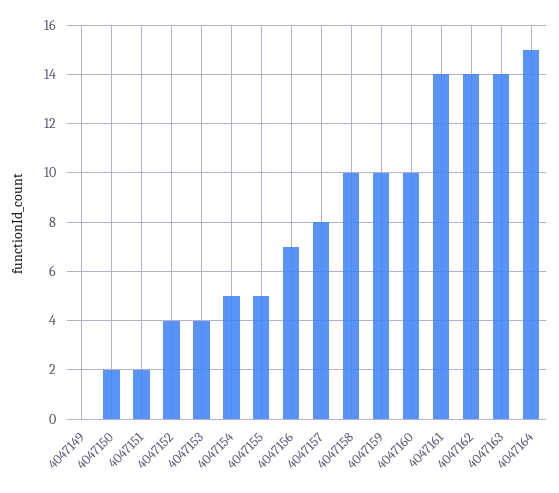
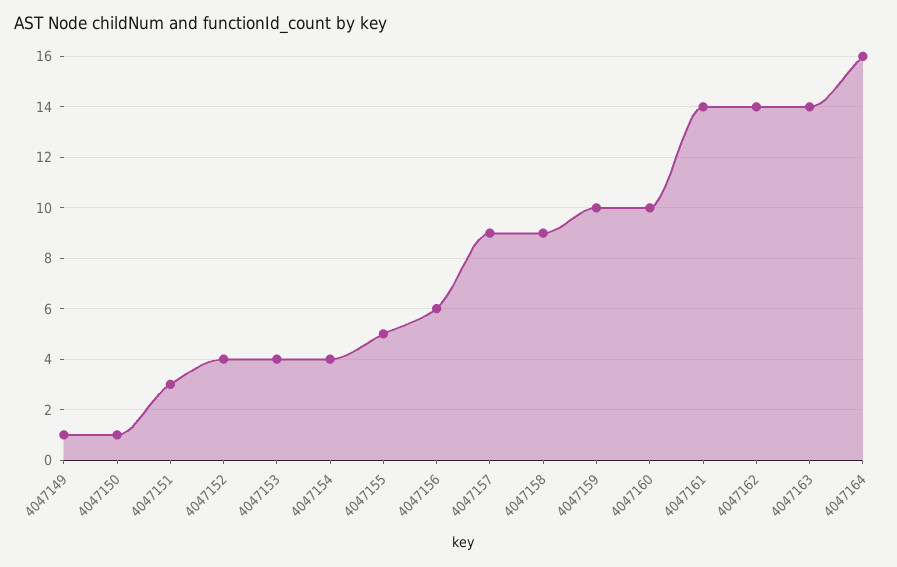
4047149: 0 -> 1
4047150: 2 -> 1
4047151: 2 -> 3
4047154: 5 -> 4
4047156: 7 -> 6
4047157: 8 -> 9
4047158: 10 -> 9
4047164: 15 -> 16

